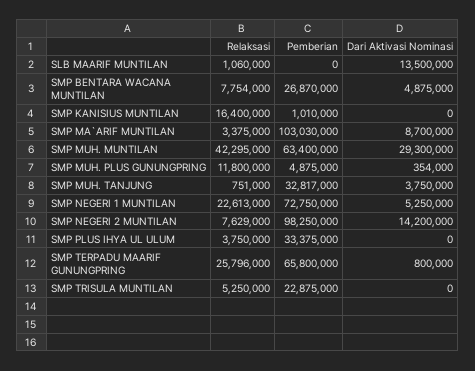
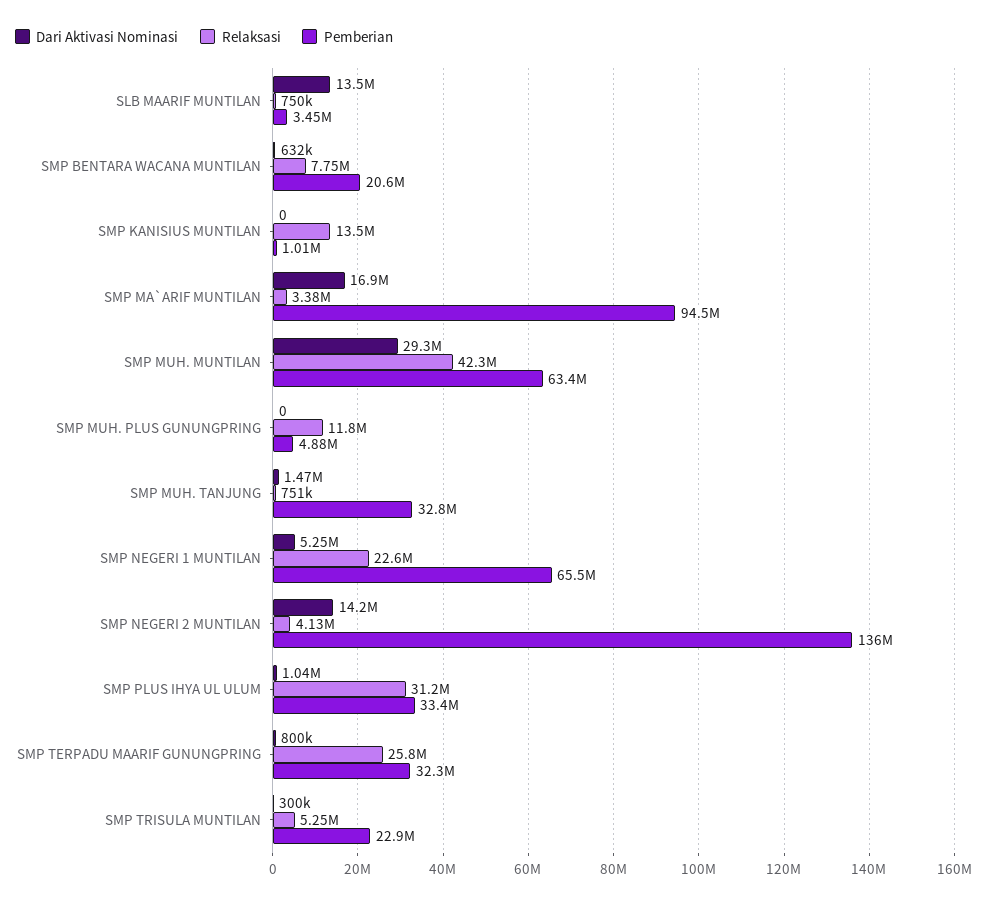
Relaksasi, SLB MAARIF MUNTILAN: 1060000 -> 750000
Pemberian, SLB MAARIF MUNTILAN: 0 -> 3450000
Pemberian, SMP BENTARA WACANA MUNTILAN: 26870000 -> 20600000
Dari Aktivasi Nominasi, SMP BENTARA WACANA MUNTILAN: 4875000 -> 632000
Relaksasi, SMP KANISIUS MUNTILAN: 16400000 -> 13500000
Pemberian, SMP MA`ARIF MUNTILAN: 103030000 -> 94500000
Dari Aktivasi Nominasi, SMP MA`ARIF MUNTILAN: 8700000 -> 16900000
Dari Aktivasi Nominasi, SMP MUH. PLUS GUNUNGPRING: 354000 -> 0
Dari Aktivasi Nominasi, SMP MUH. TANJUNG: 3750000 -> 1470000
Pemberian, SMP NEGERI 1 MUNTILAN: 72750000 -> 65500000
Relaksasi, SMP NEGERI 2 MUNTILAN: 7629000 -> 4130000
Pemberian, SMP NEGERI 2 MUNTILAN: 98250000 -> 136000000
Relaksasi, SMP PLUS IHYA UL ULUM: 3750000 -> 31200000
Dari Aktivasi Nominasi, SMP PLUS IHYA UL ULUM: 0 -> 1040000
Pemberian, SMP TERPADU MAARIF GUNUNGPRING: 65800000 -> 32300000
Dari Aktivasi Nominasi, SMP TRISULA MUNTILAN: 0 -> 300000

